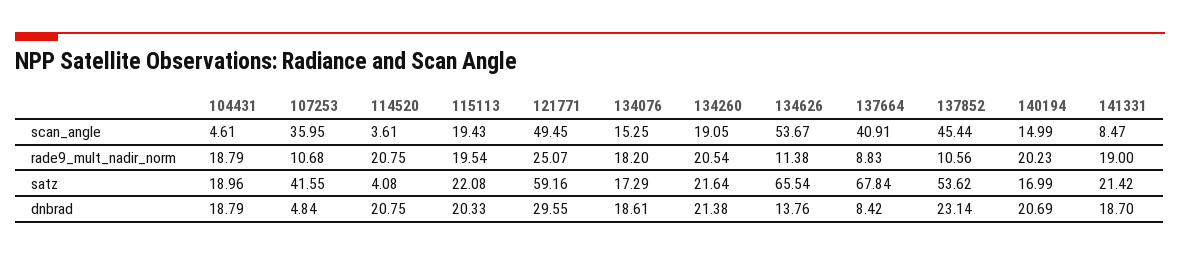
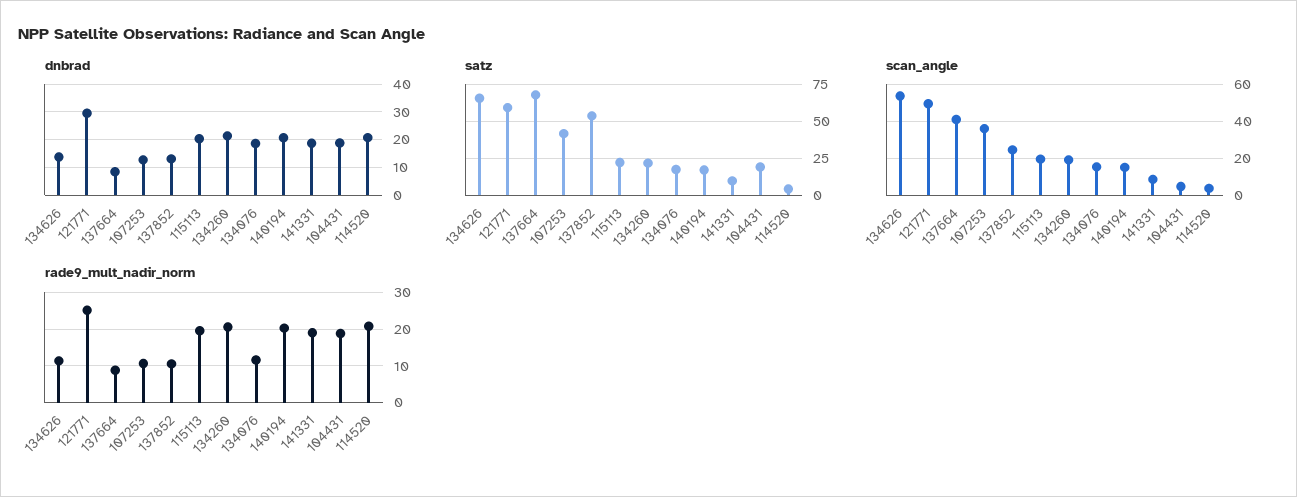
scan_angle, 137852: 45.44 -> 25
rade9_mult_nadir_norm, 134076: 18.2 -> 12
satz, 141331: 21.42 -> 10
dnbrad, 107253: 4.84 -> 12.5
dnbrad, 137852: 23.14 -> 12.5

